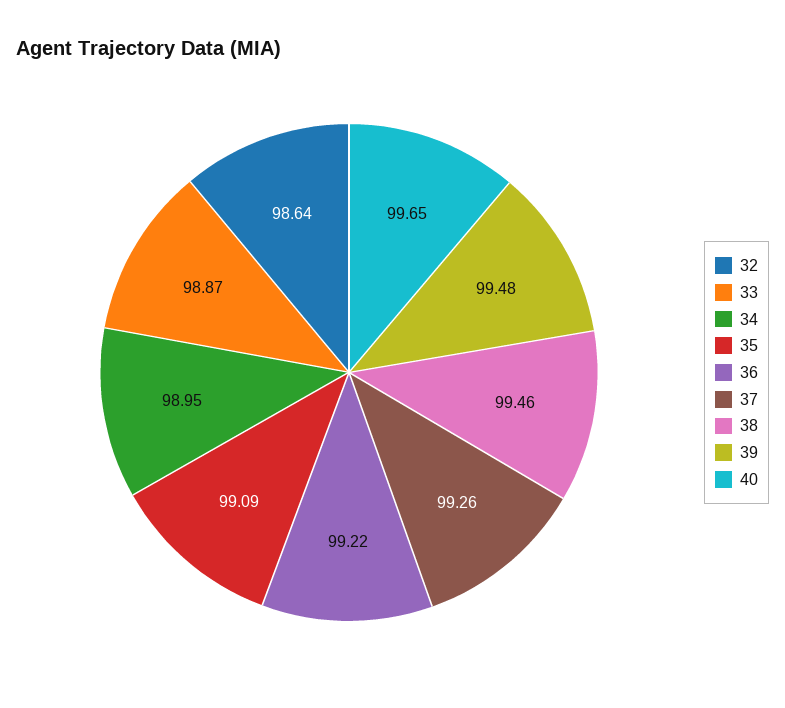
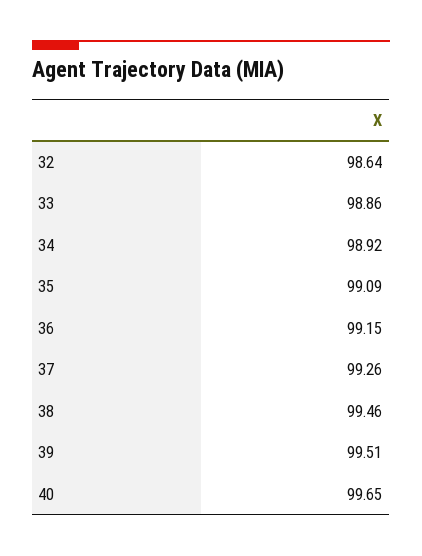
33: 98.87 -> 98.86
34: 98.95 -> 98.92
36: 99.22 -> 99.15
39: 99.48 -> 99.51

